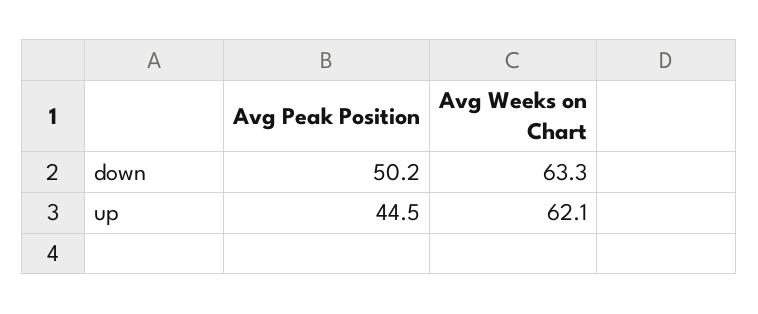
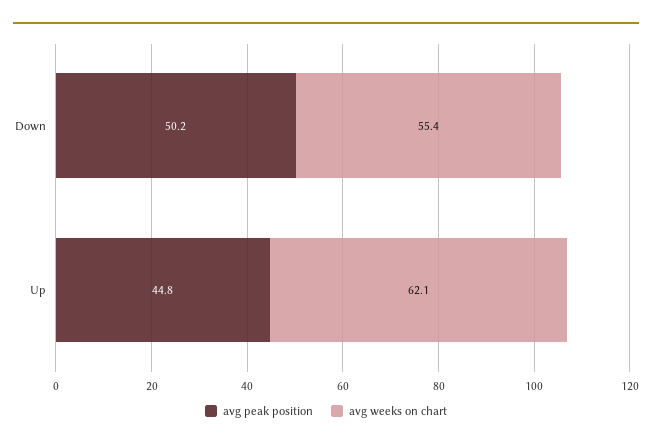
Avg Weeks on Chart, down: 63.3 -> 55.4
Avg Peak Position, up: 44.5 -> 44.8

